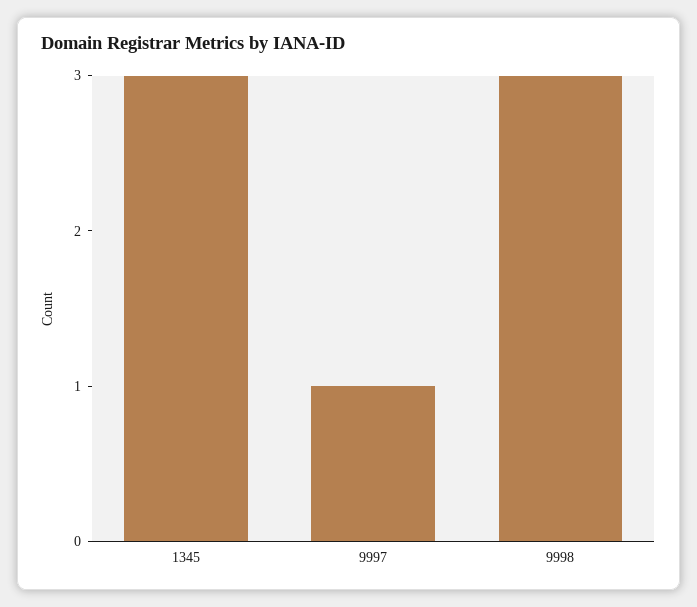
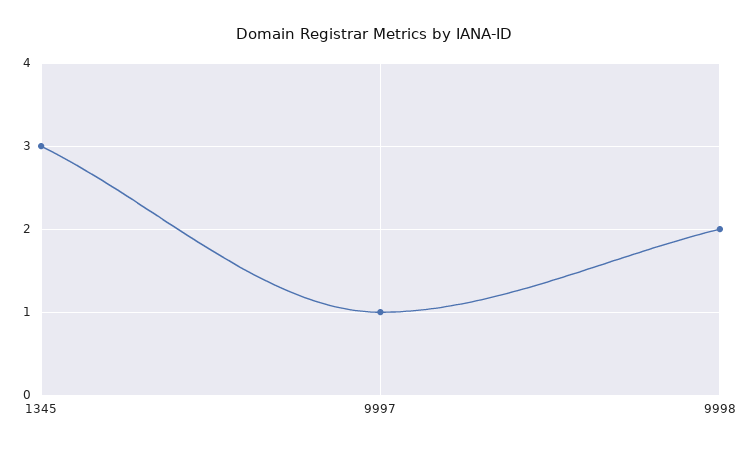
9998: 3 -> 2

